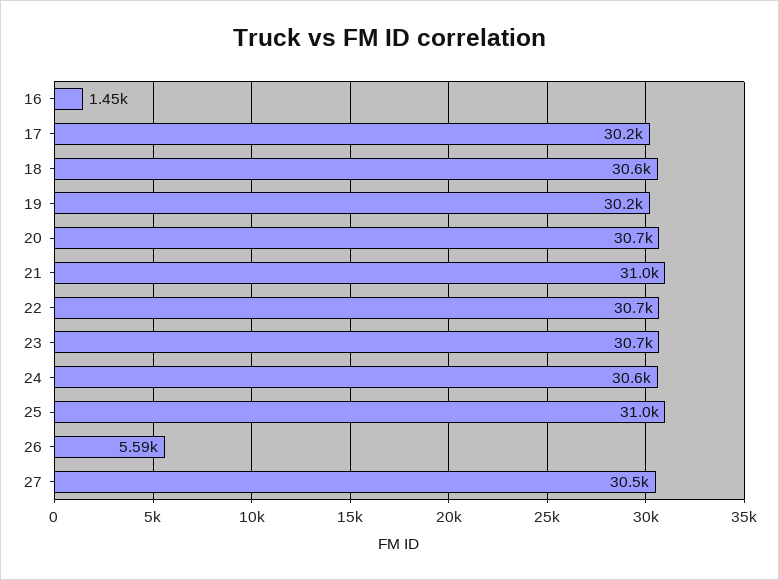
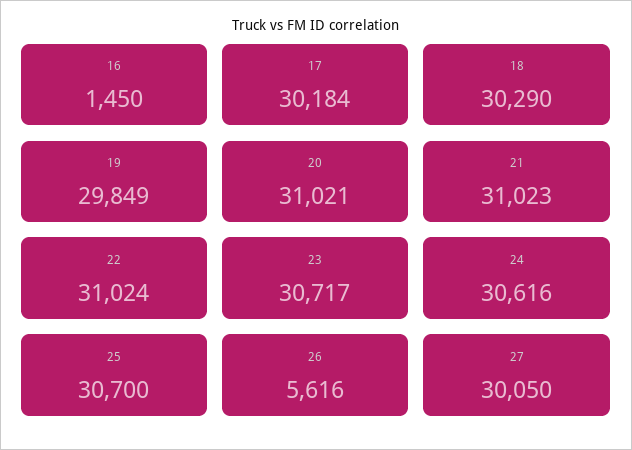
18: 30600 -> 30290
19: 30200 -> 29849
20: 30700 -> 31021
22: 30700 -> 31024
25: 31000 -> 30700
26: 5590 -> 5616
27: 30500 -> 30050

